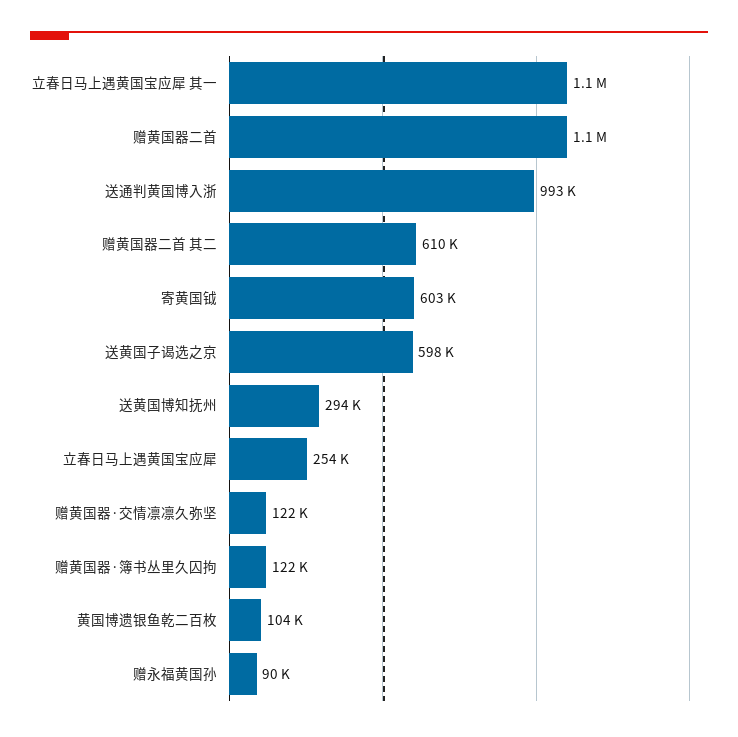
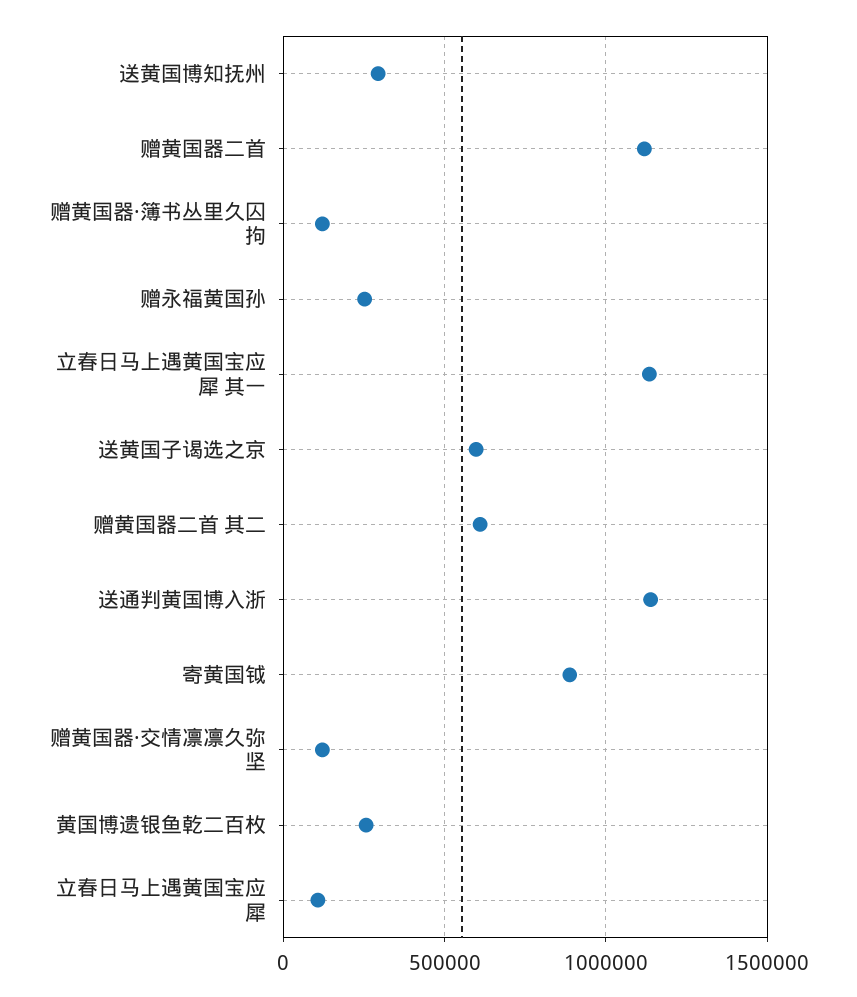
送通判黄国博入浙: 993000 -> 1150000
寄黄国钺: 603000 -> 900000
立春日马上遇黄国宝应犀: 254000 -> 100000
黄国博遗银鱼乾二百枚: 104000 -> 250000
赠永福黄国孙: 90000 -> 250000

